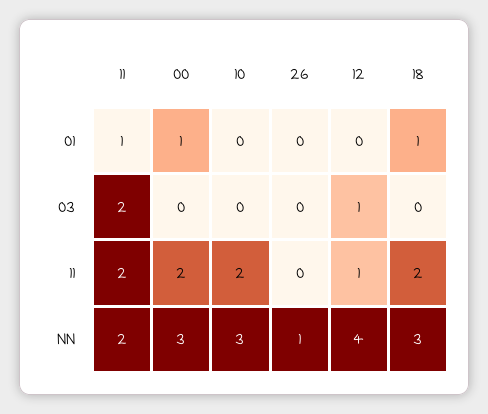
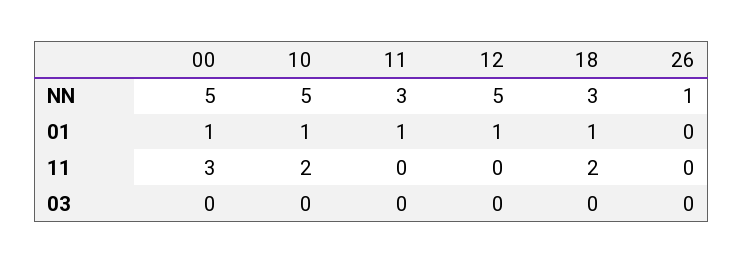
10, 01: 0 -> 1
12, 01: 0 -> 1
11, 03: 2 -> 0
12, 03: 1 -> 0
11, 11: 2 -> 0
00, 11: 2 -> 3
12, 11: 1 -> 0
11, NN: 2 -> 3
00, NN: 3 -> 5
10, NN: 3 -> 5
12, NN: 4 -> 5

